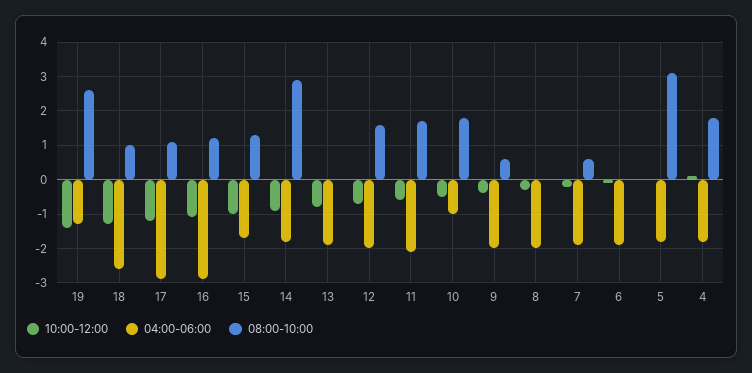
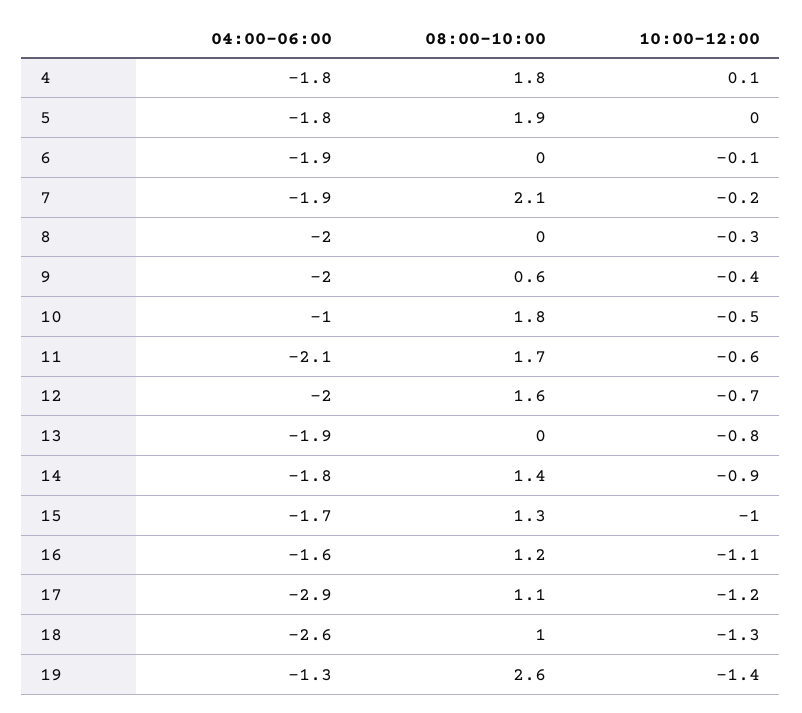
04:00-06:00, 16: -3 -> -1.6
08:00-10:00, 14: 3 -> 1.4
08:00-10:00, 7: 0.5 -> 2.1
08:00-10:00, 5: 3 -> 1.9

